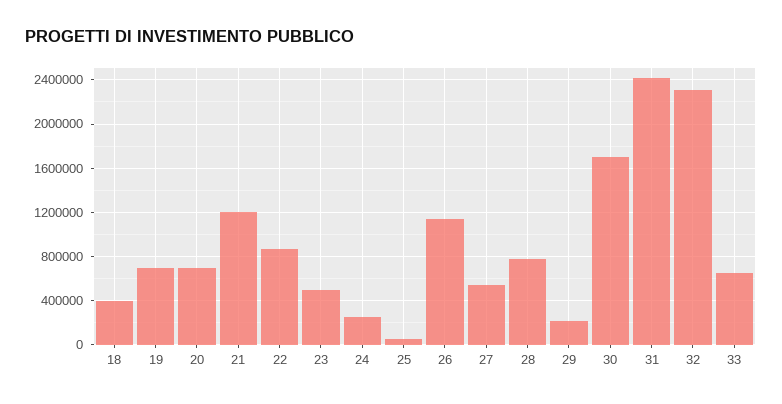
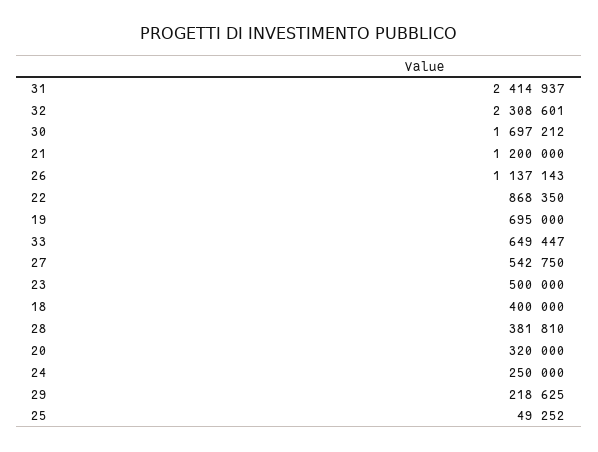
20: 700000 -> 320000
28: 800000 -> 381810

